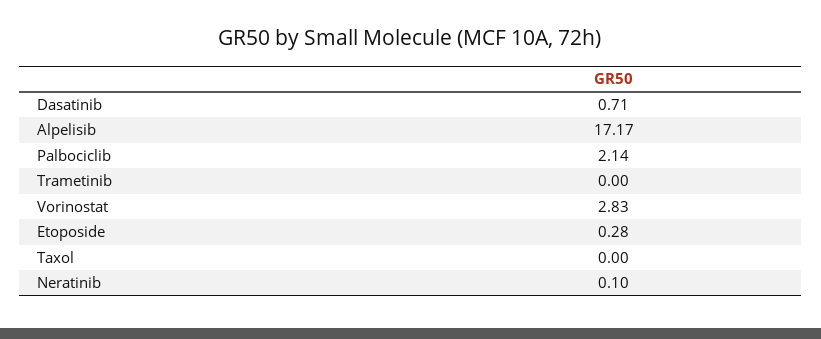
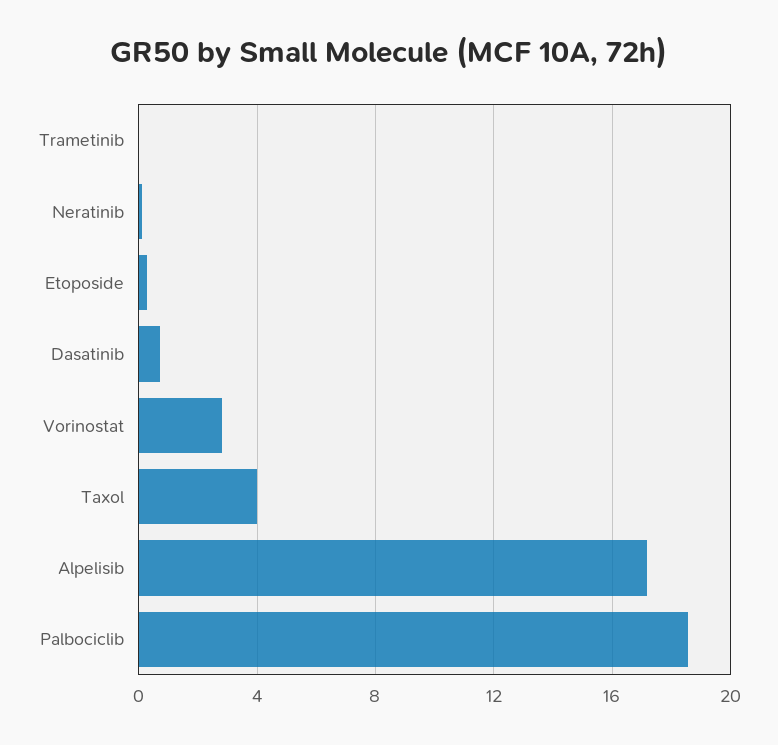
Palbociclib: 2.14 -> 18.5
Taxol: 0 -> 4

